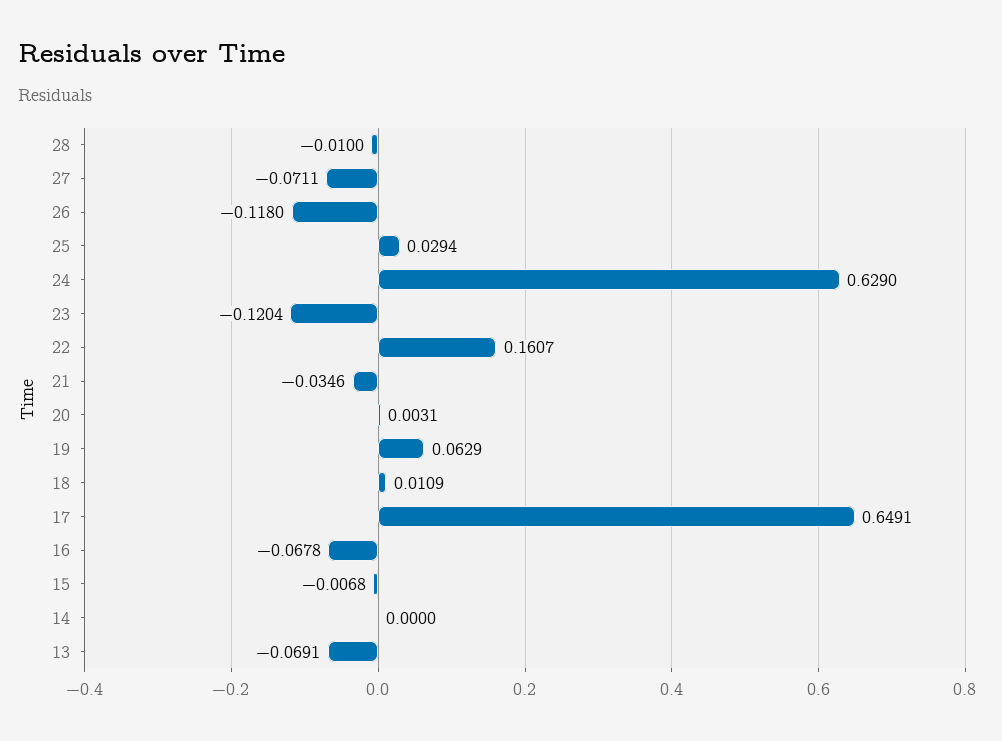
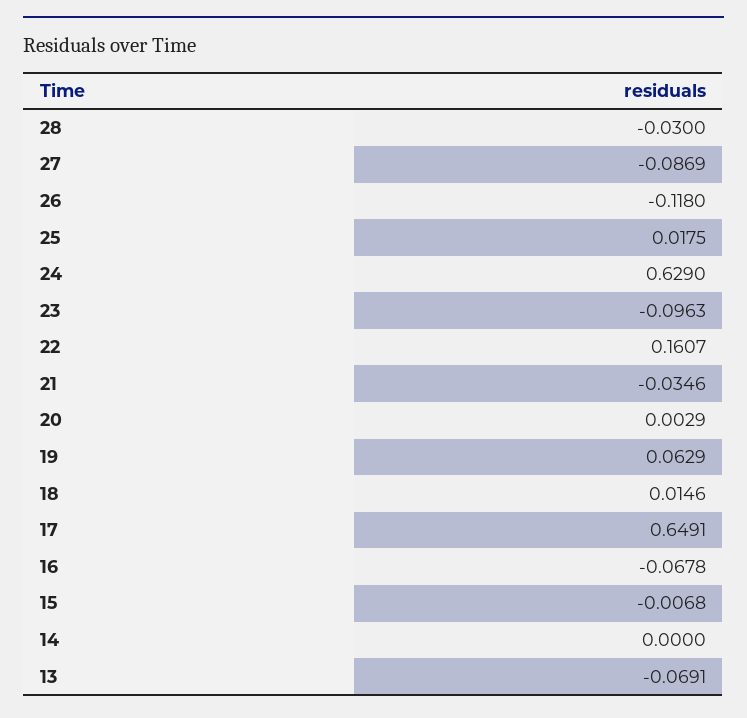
28: -0.01 -> -0.03
27: -0.0711 -> -0.0869
25: 0.0294 -> 0.0175
23: -0.1204 -> -0.0963
20: 0.0031 -> 0.0029
18: 0.0109 -> 0.0146

